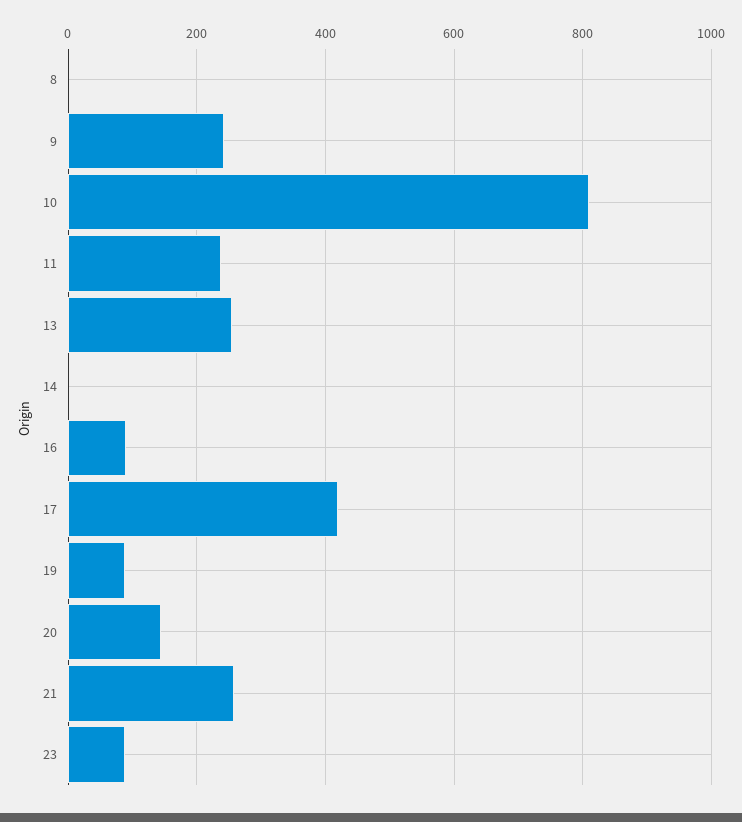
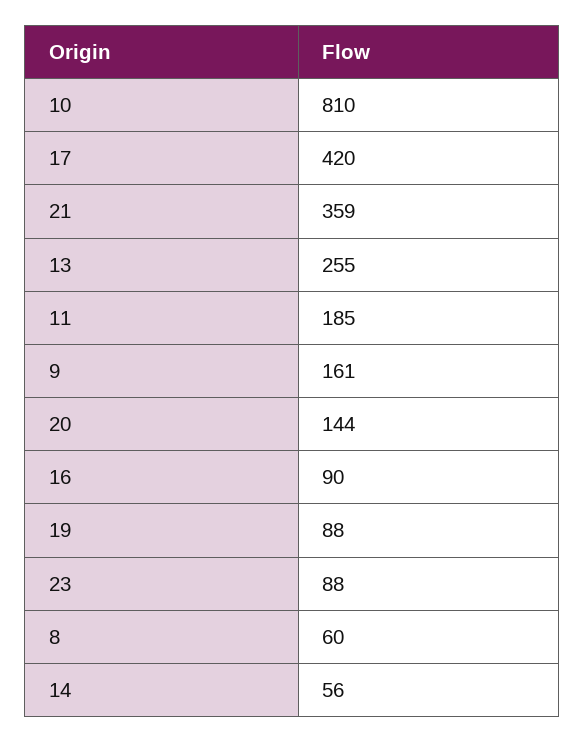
8: 0 -> 60
9: 240 -> 161
11: 240 -> 185
14: 0 -> 56
21: 260 -> 359

